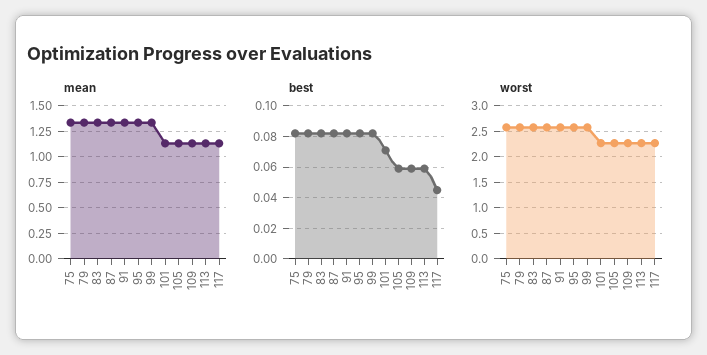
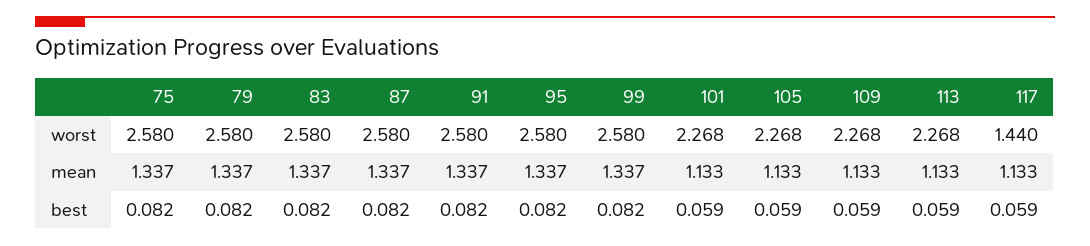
best, 101: 0.07 -> 0.059
best, 117: 0.045 -> 0.059
worst, 117: 2.25 -> 1.44

